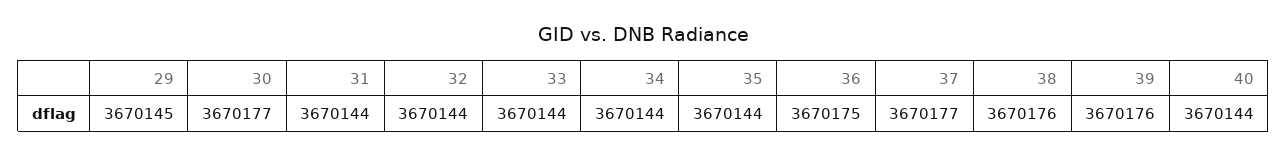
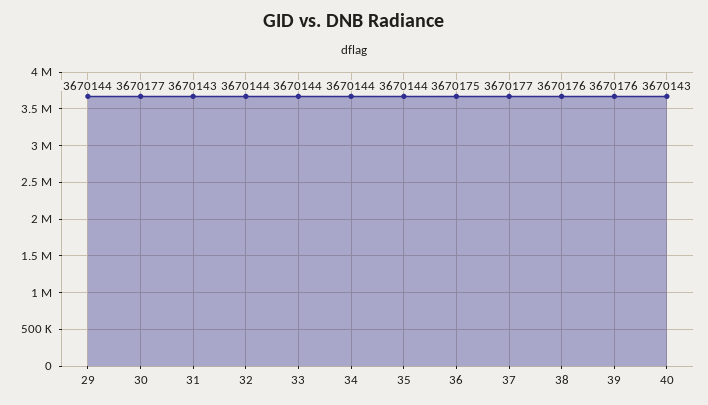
29: 3670145 -> 3670144
31: 3670144 -> 3670143
40: 3670144 -> 3670143

